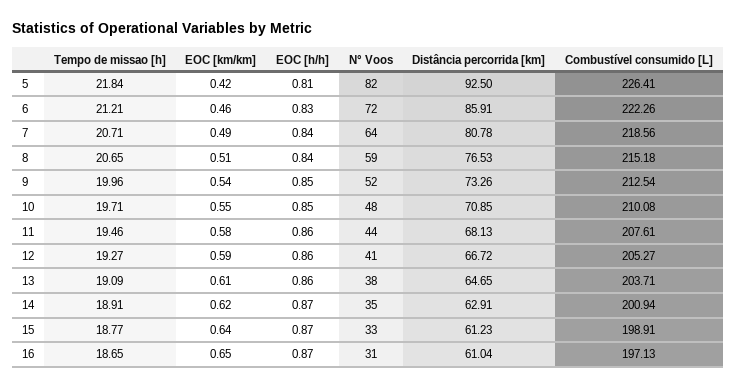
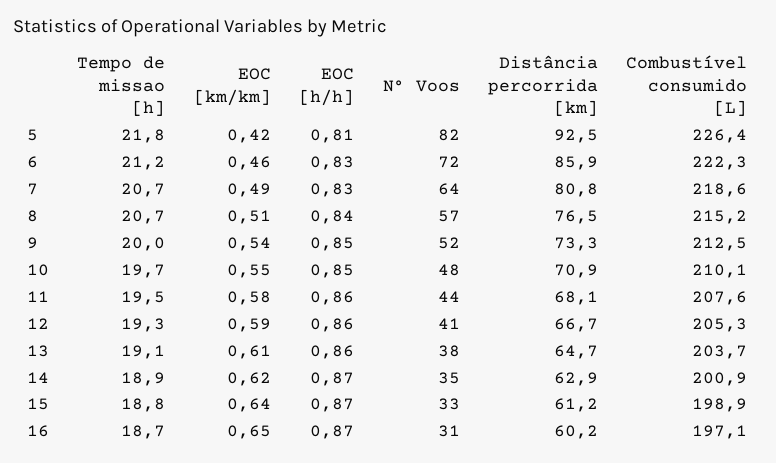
EOC [h/h], 7: 0.84 -> 0.83
N° Voos, 8: 59 -> 57
Distância percorrida [km], 16: 61.04 -> 60.2

